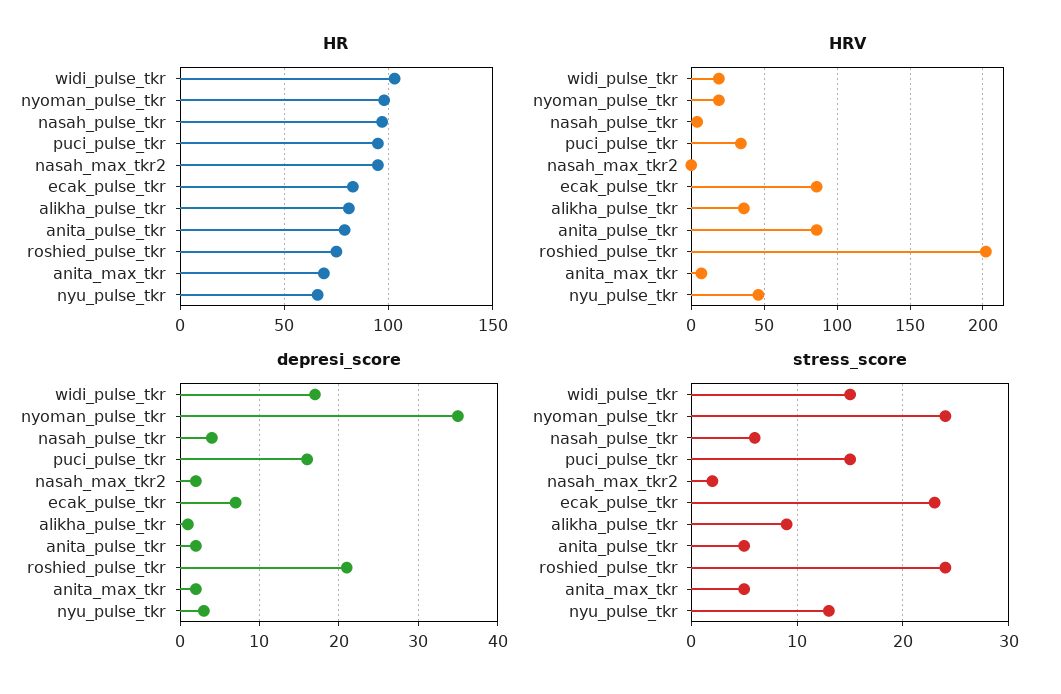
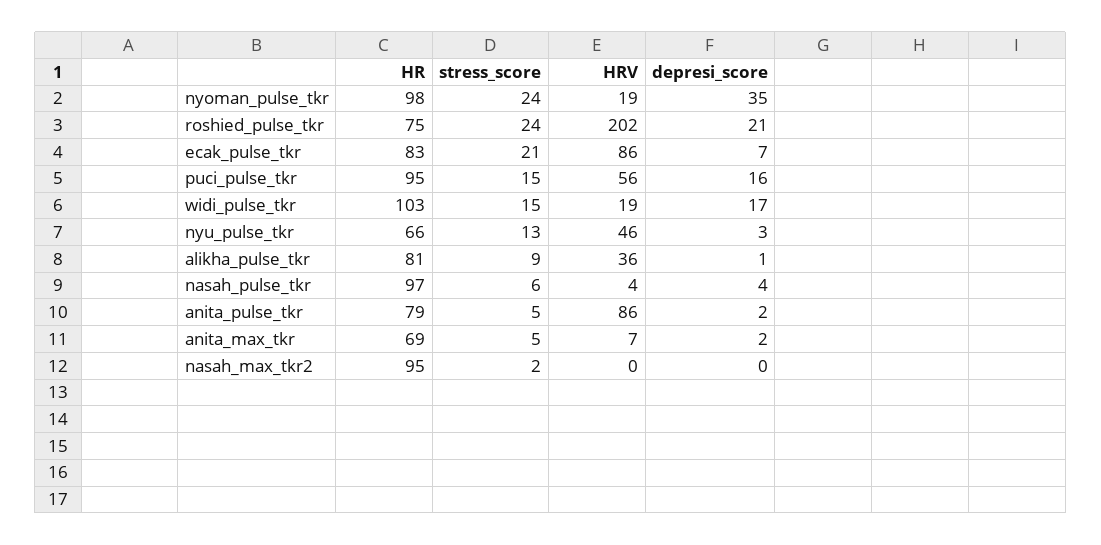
HRV, puci_pulse_tkr: 35 -> 56
depresi_score, nasah_max_tkr2: 2 -> 0
stress_score, ecak_pulse_tkr: 23 -> 21

